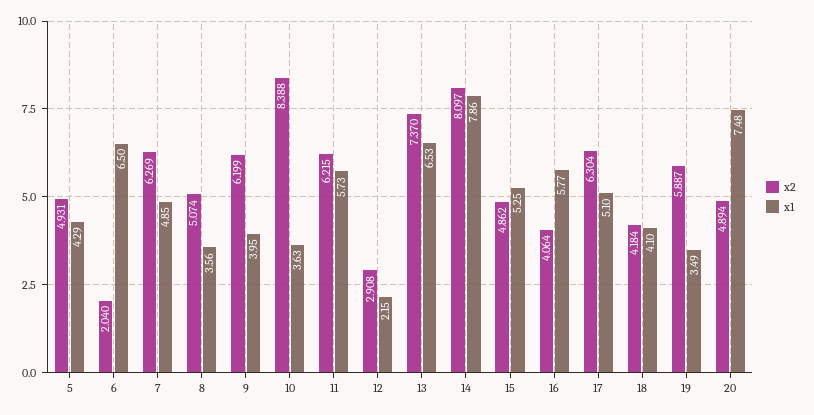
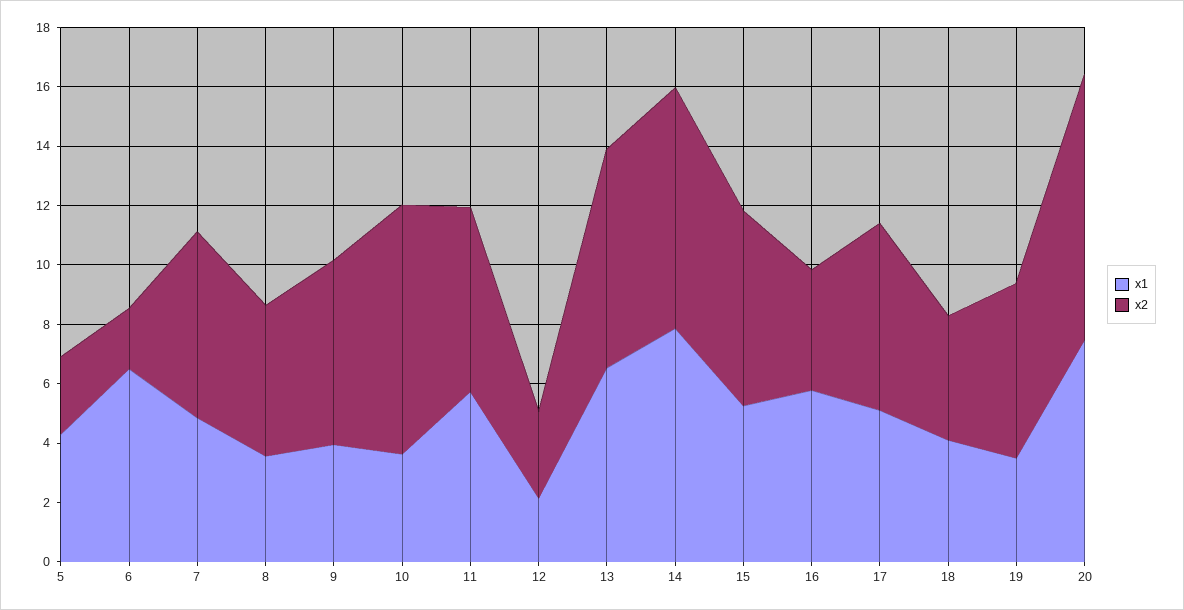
x2, 5: 4.931 -> 2.5
x2, 15: 4.862 -> 6.5
x2, 20: 4.894 -> 9

